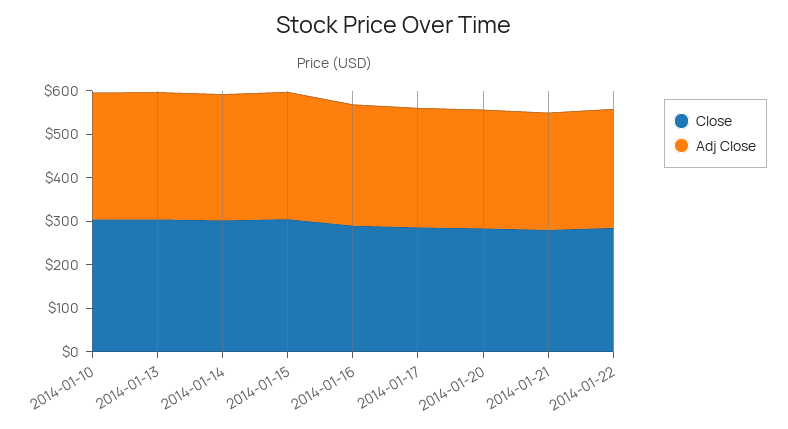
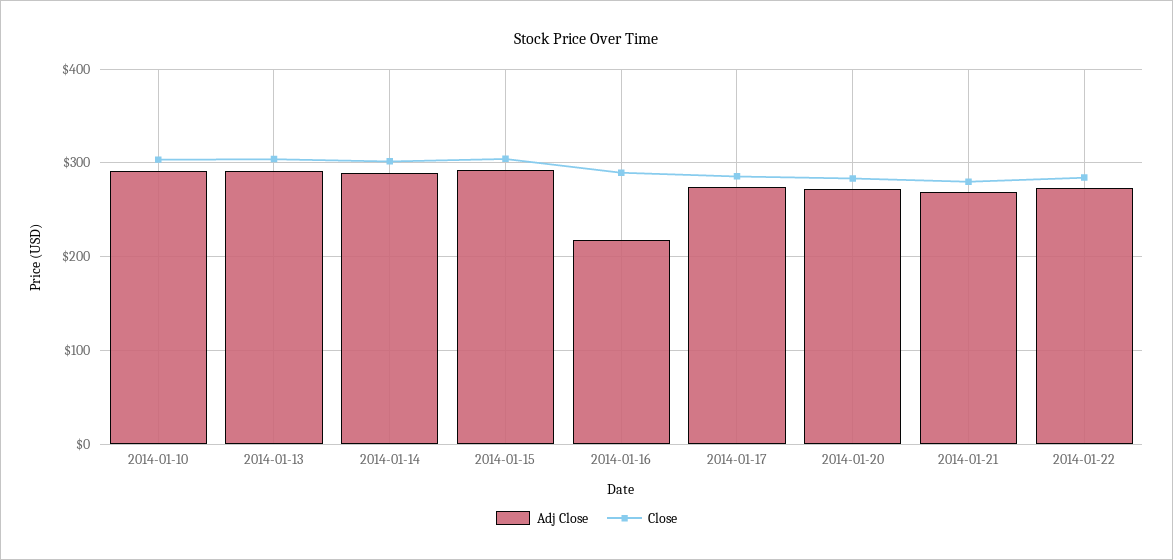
Adj Close, 2014-01-16: 280 -> 220

